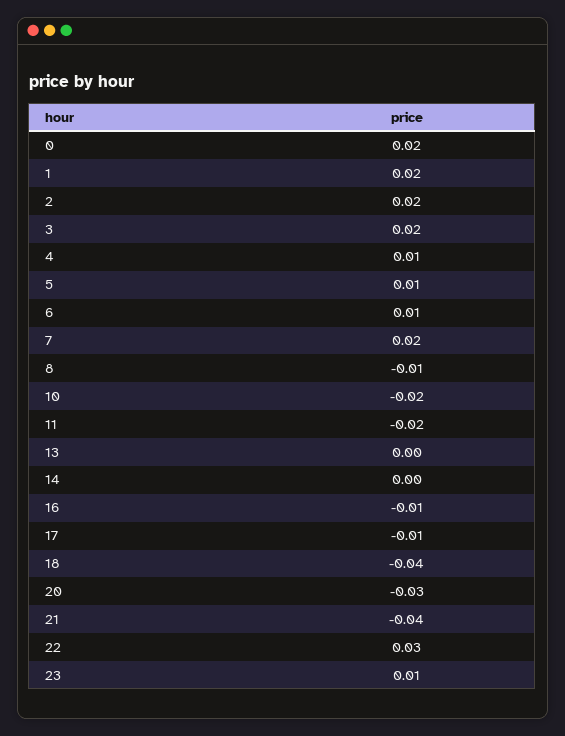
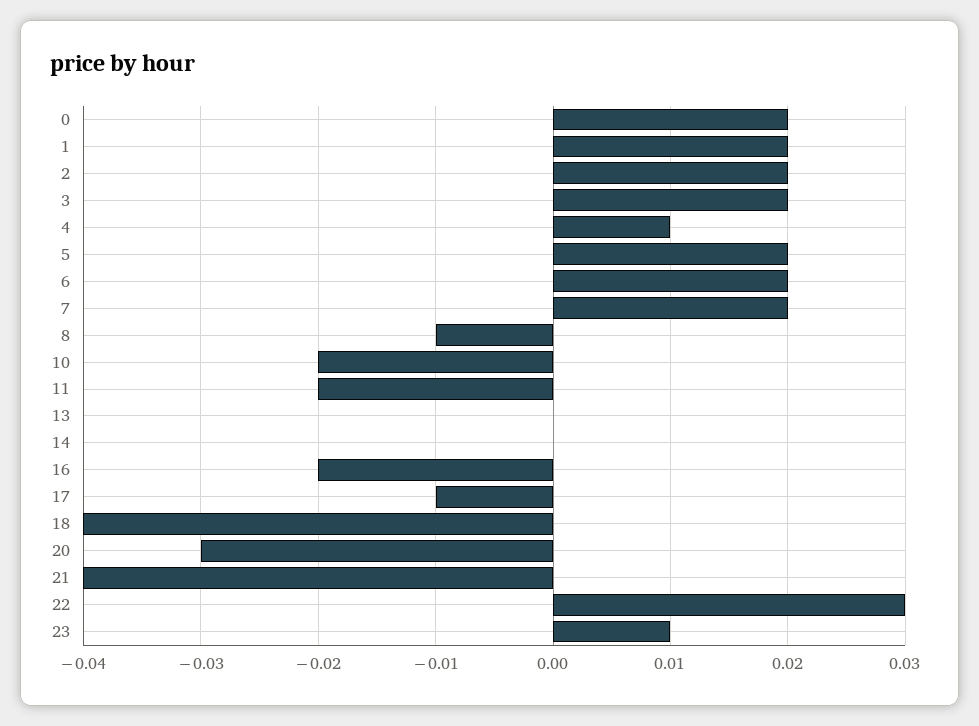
5: 0.01 -> 0.02
6: 0.01 -> 0.02
16: -0.01 -> -0.02

